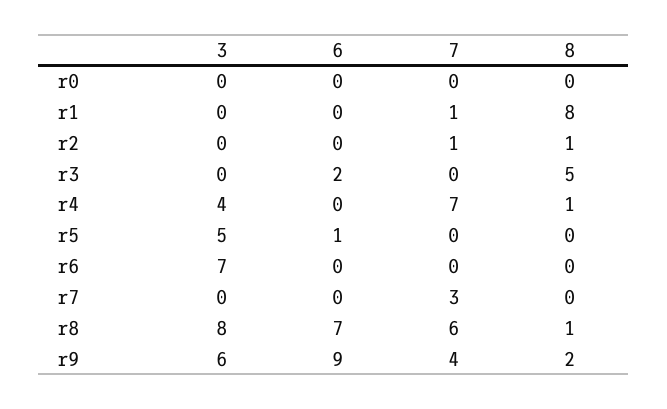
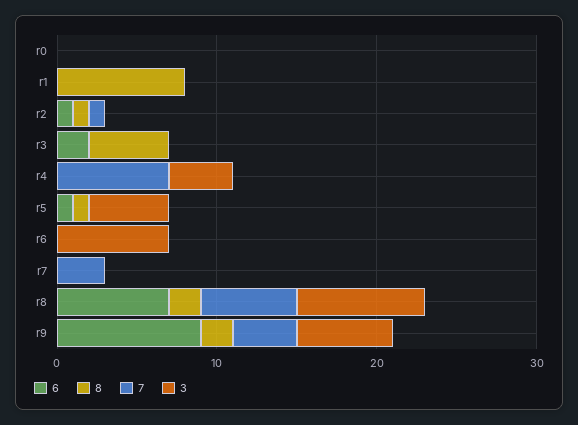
7, r1: 1 -> 0
6, r2: 0 -> 1
8, r4: 1 -> 0
8, r5: 0 -> 1
8, r8: 1 -> 2

